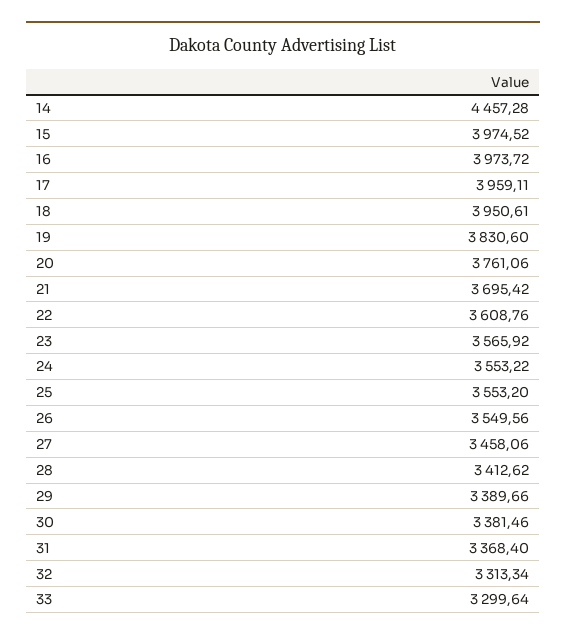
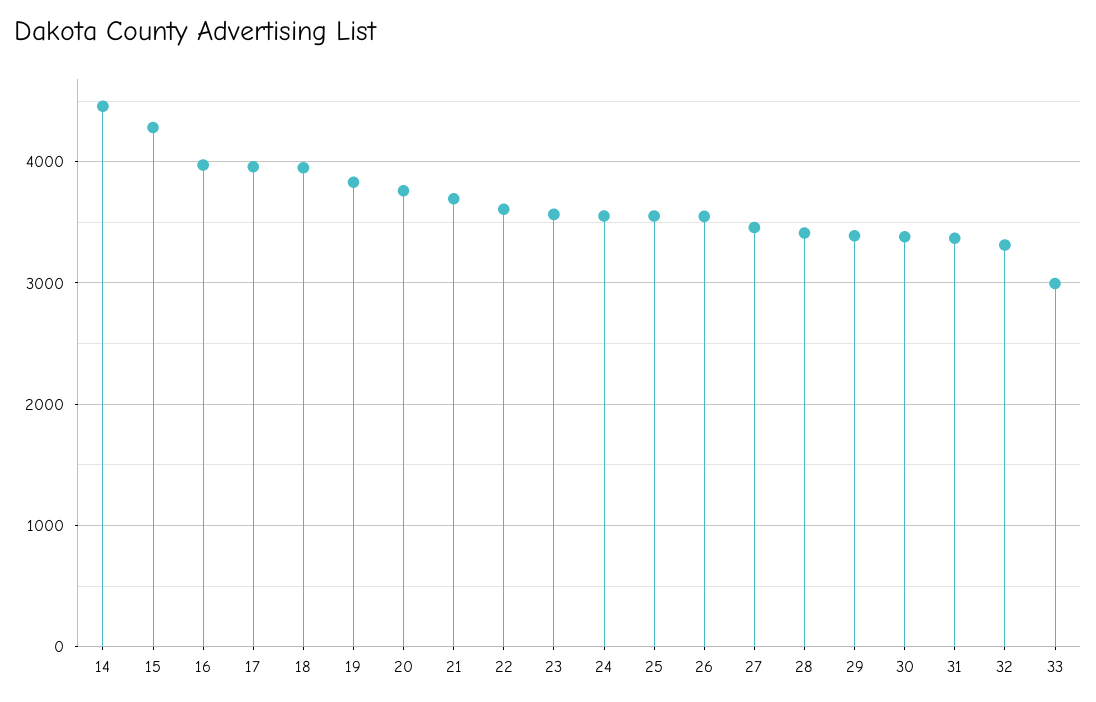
15: 3974.52 -> 4300
33: 3299.64 -> 3000

